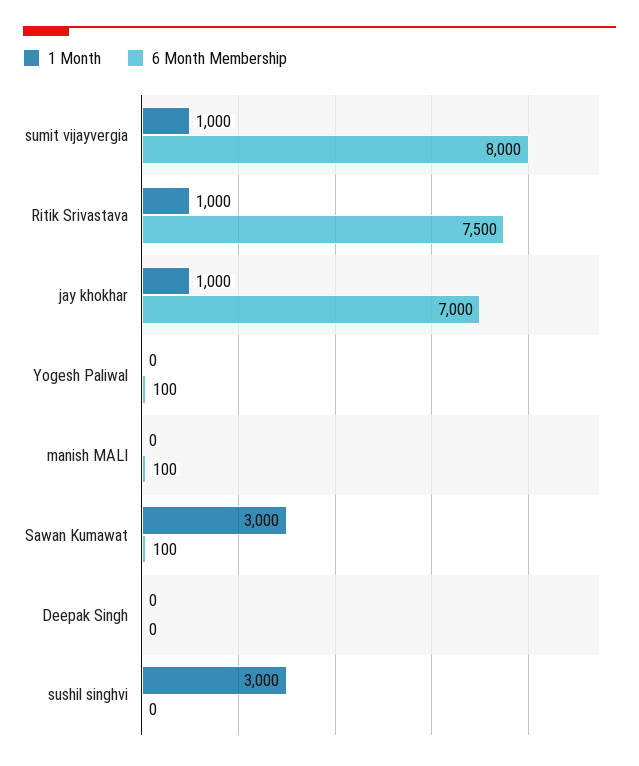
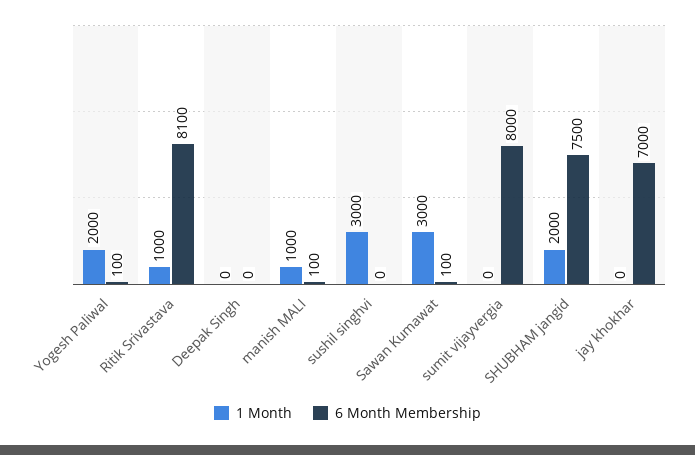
1 Month, sumit vijayvergia: 1000 -> 0
6 Month Membership, Ritik Srivastava: 7500 -> 8100
1 Month, jay khokhar: 1000 -> 0
1 Month, Yogesh Paliwal: 0 -> 2000
1 Month, manish MALI: 0 -> 1000
1 Month, SHUBHAM jangid: none -> 2000
6 Month Membership, SHUBHAM jangid: none -> 7500

